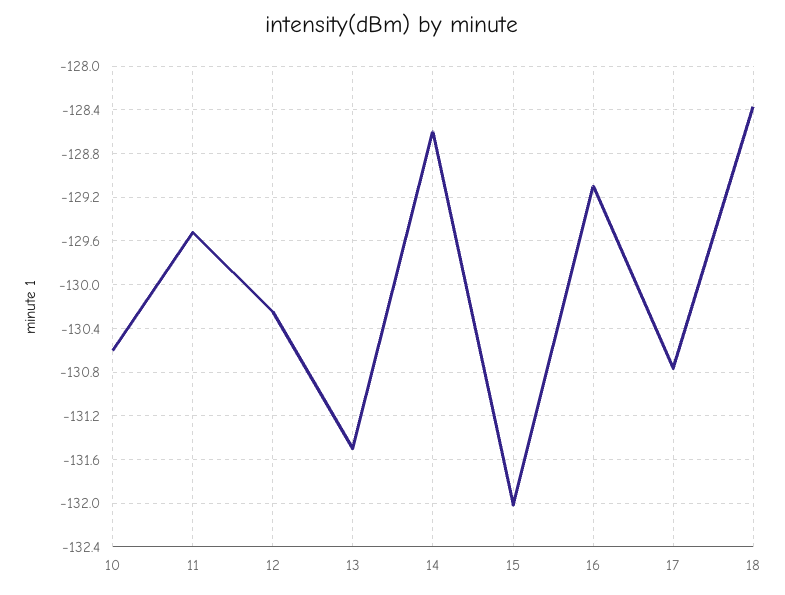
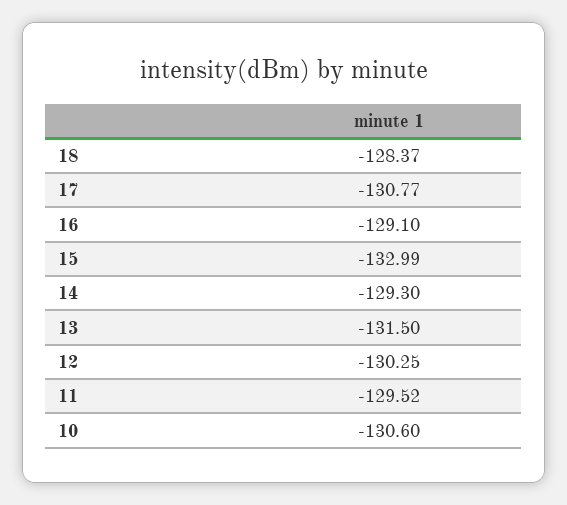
14: -128.6 -> -129.3
15: -132 -> -132.99

